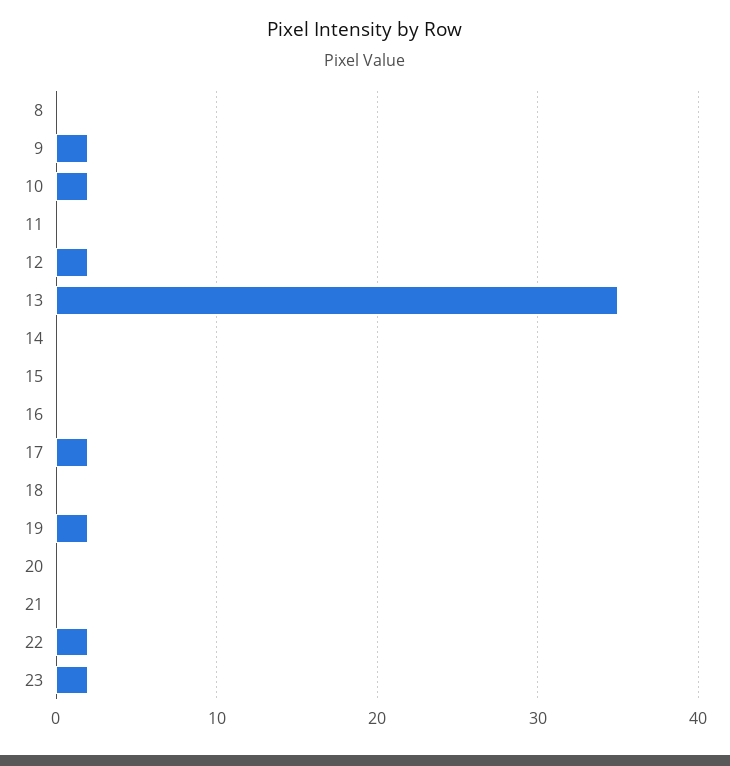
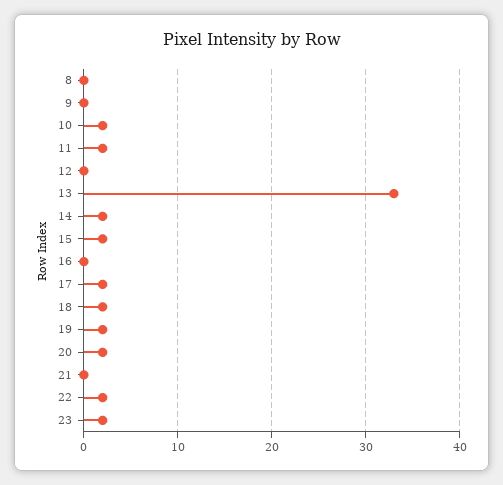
9: 2 -> 0
11: 0 -> 2
12: 2 -> 0
13: 35 -> 33
14: 0 -> 2
15: 0 -> 2
18: 0 -> 2
20: 0 -> 2

